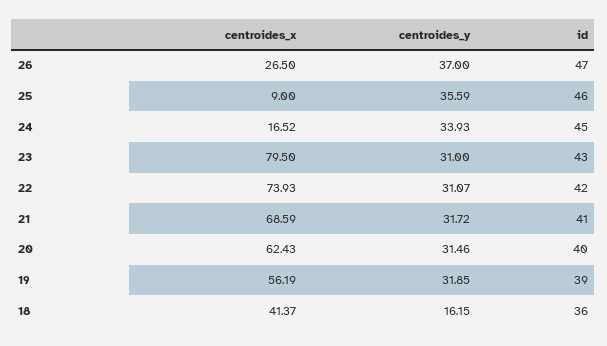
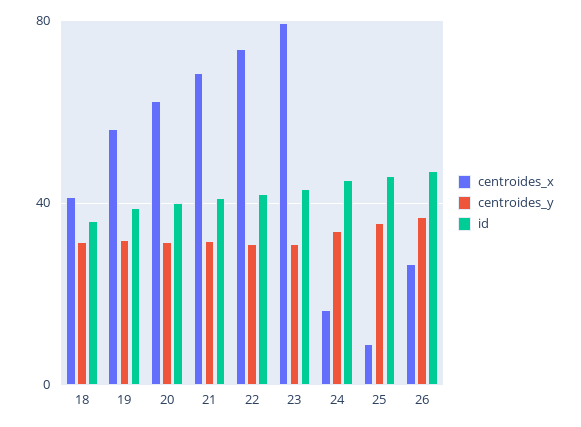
centroides_y, 18: 16.15 -> 30

